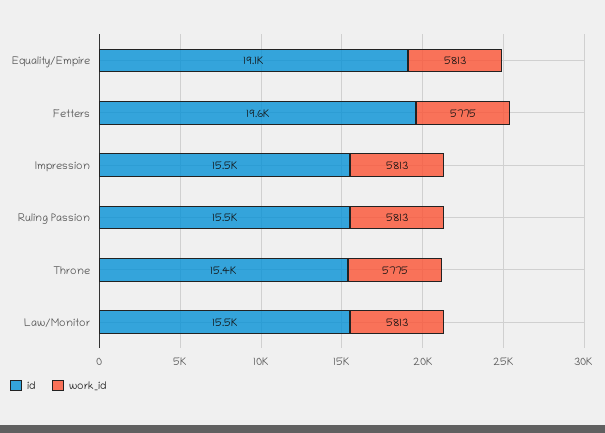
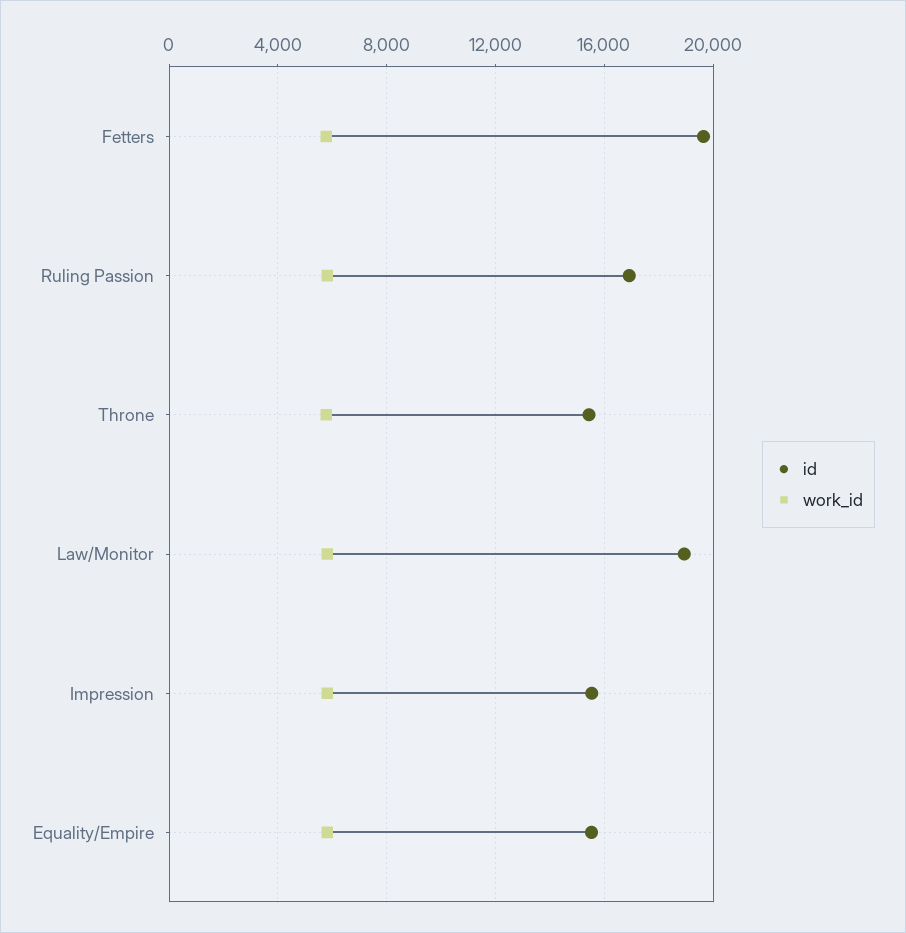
id, Equality/Empire: 19100 -> 15500
id, Ruling Passion: 15500 -> 17000
id, Law/Monitor: 15500 -> 19000

